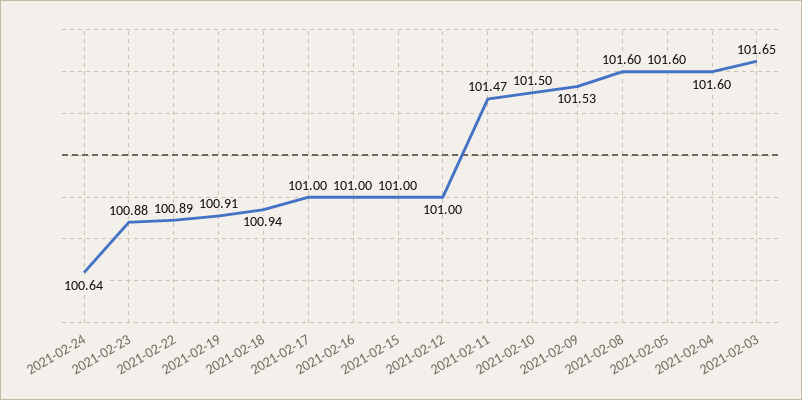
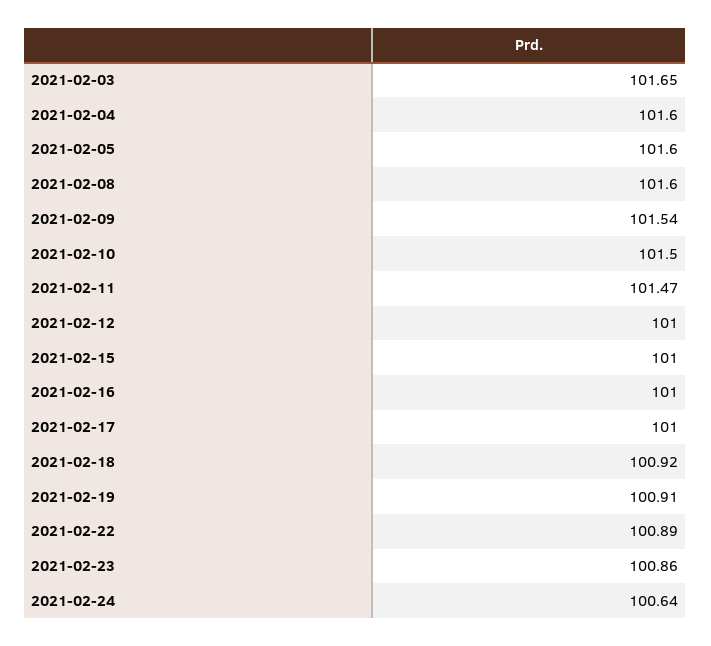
2021-02-23: 100.88 -> 100.86
2021-02-18: 100.94 -> 100.92
2021-02-09: 101.53 -> 101.54

